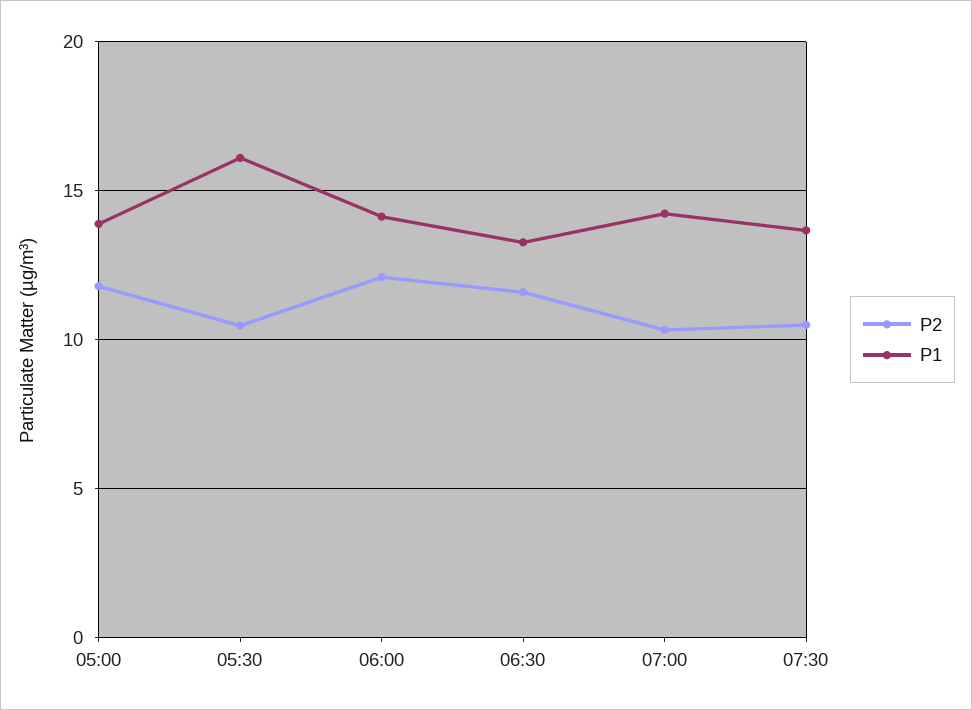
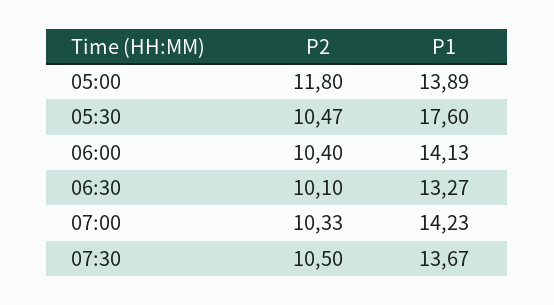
P1, 05:30: 16 -> 17.6
P2, 06:00: 12 -> 10.4
P2, 06:30: 11.5 -> 10.1

